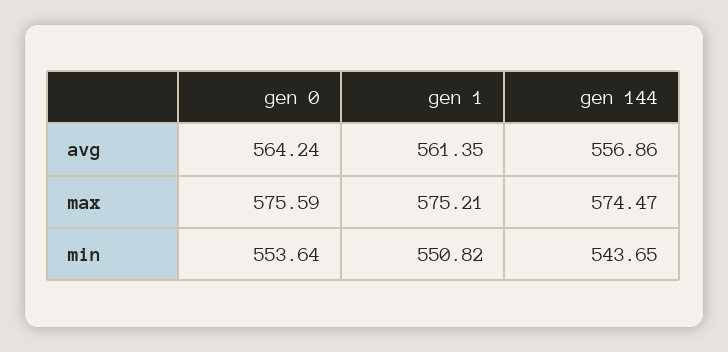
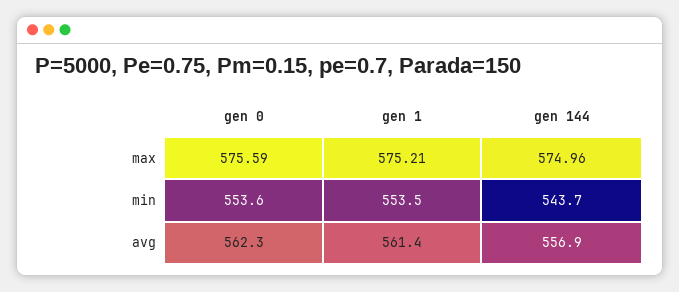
gen 0, avg: 564.24 -> 562.3
gen 144, max: 574.47 -> 574.96
gen 1, min: 550.82 -> 553.5

